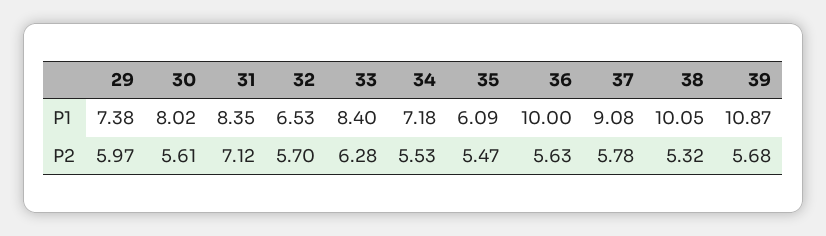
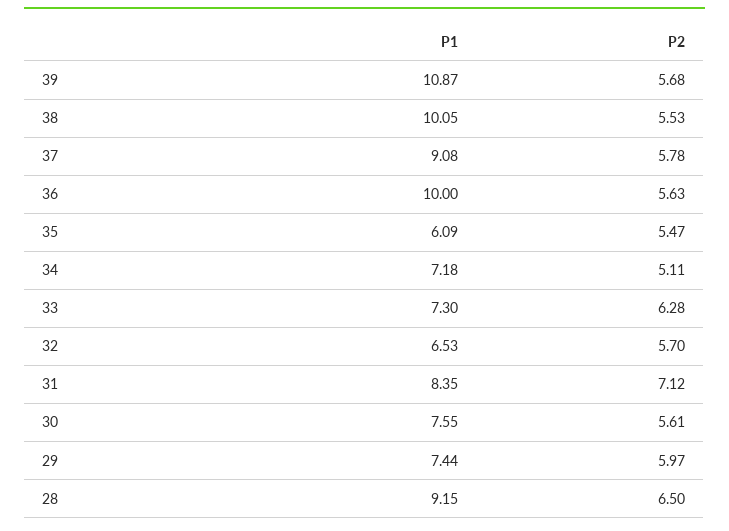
29, P1: 7.38 -> 7.44
30, P1: 8.02 -> 7.55
33, P1: 8.4 -> 7.3
34, P2: 5.53 -> 5.11
38, P2: 5.32 -> 5.53
28, P1: none -> 9.15
28, P2: none -> 6.5

